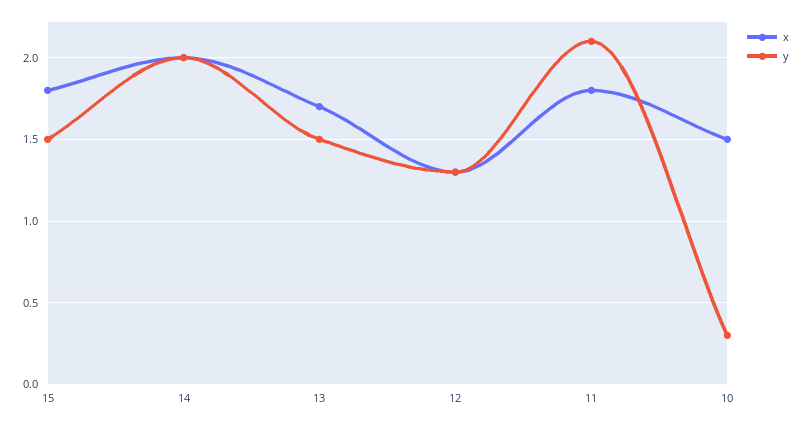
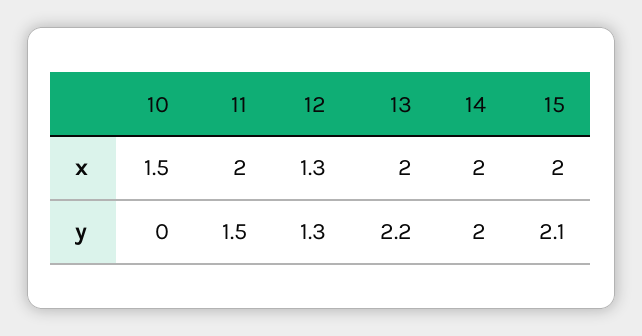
x, 15: 1.8 -> 2
y, 15: 1.5 -> 2.1
x, 13: 1.7 -> 2
y, 13: 1.5 -> 2.2
x, 11: 1.8 -> 2
y, 11: 2.1 -> 1.5
y, 10: 0.3 -> 0

